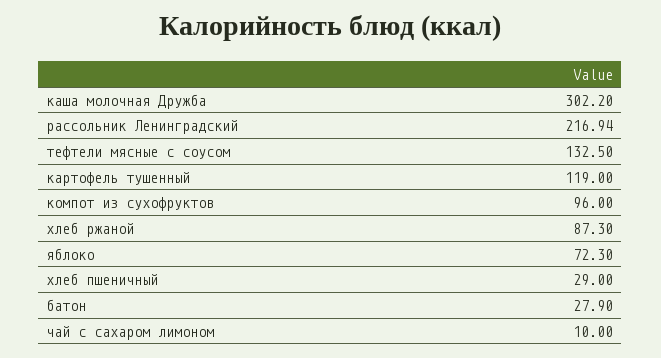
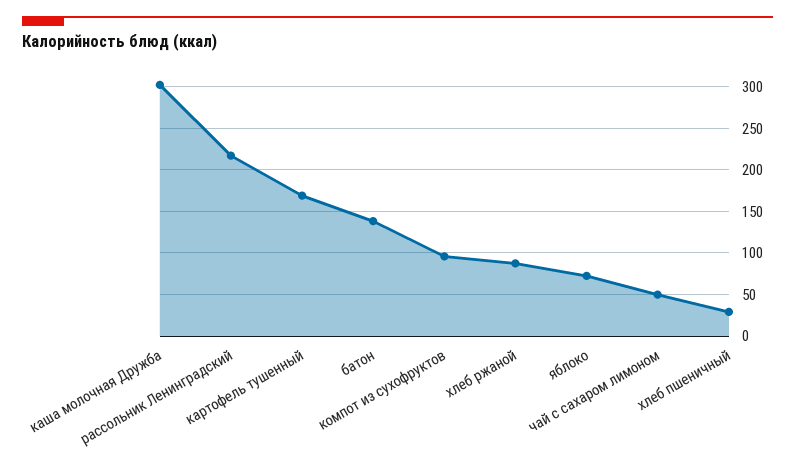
тефтели мясные с соусом: 132.5 -> none
картофель тушенный: 119 -> 170
батон: 27.9 -> 140
чай с сахаром лимоном: 10 -> 50

